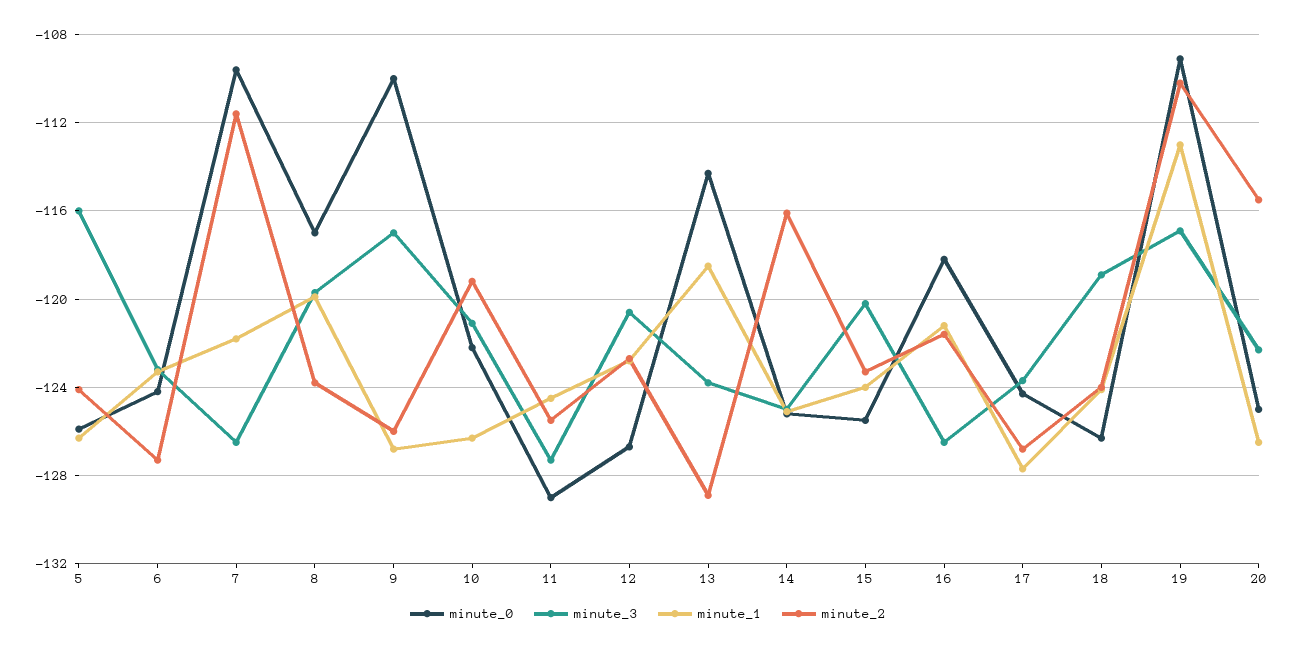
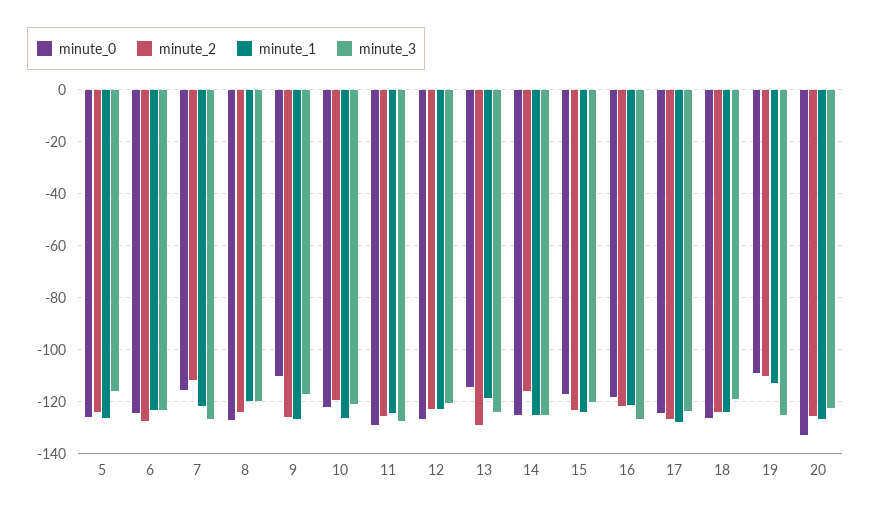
minute_0, 7: -109.5 -> -115
minute_0, 8: -117 -> -127.5
minute_0, 15: -125.5 -> -117.5
minute_3, 19: -117 -> -125
minute_0, 20: -125 -> -132.5
minute_2, 20: -115.5 -> -125

